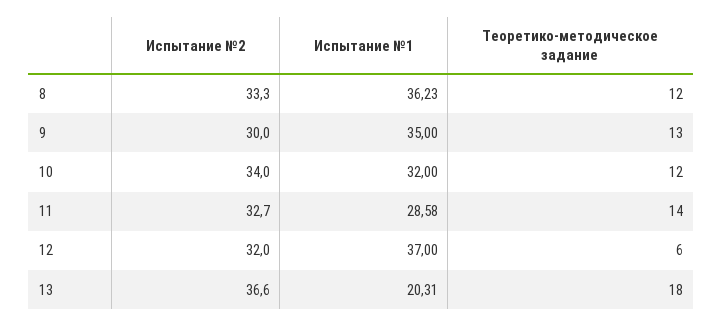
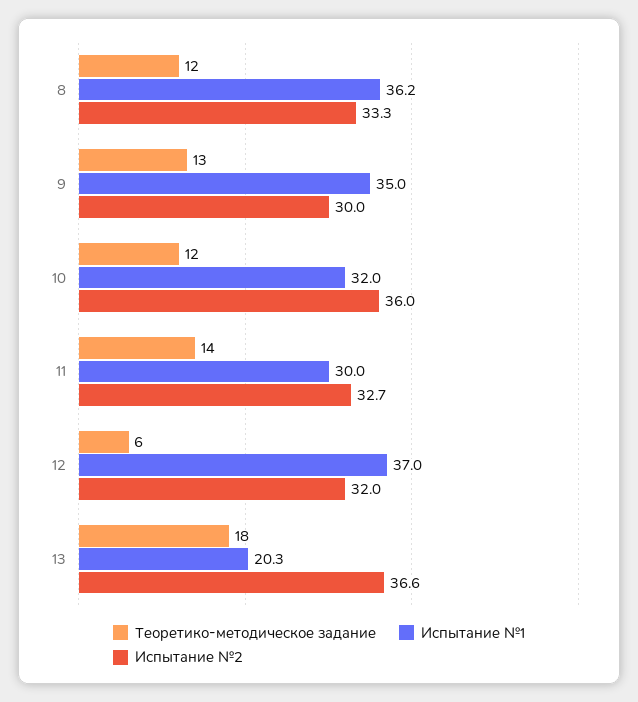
Испытание №2, 10: 34 -> 36
Испытание №1, 11: 28.58 -> 30

